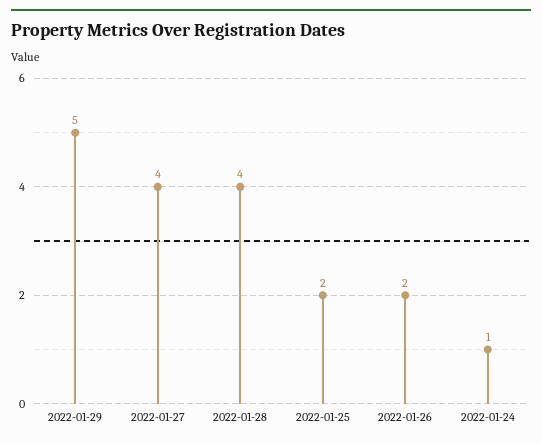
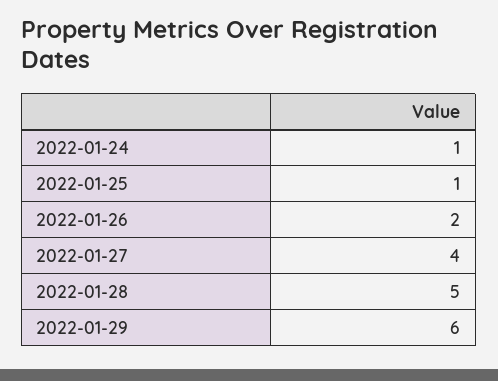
2022-01-29: 5 -> 6
2022-01-28: 4 -> 5
2022-01-25: 2 -> 1

